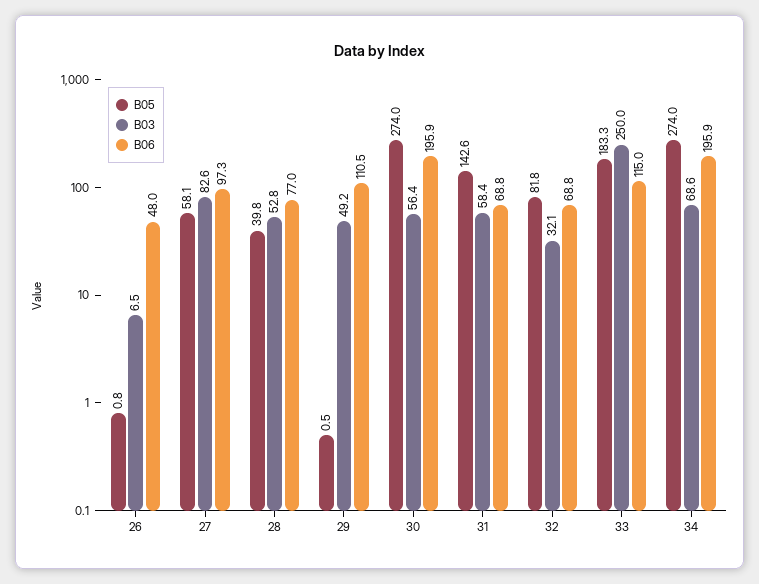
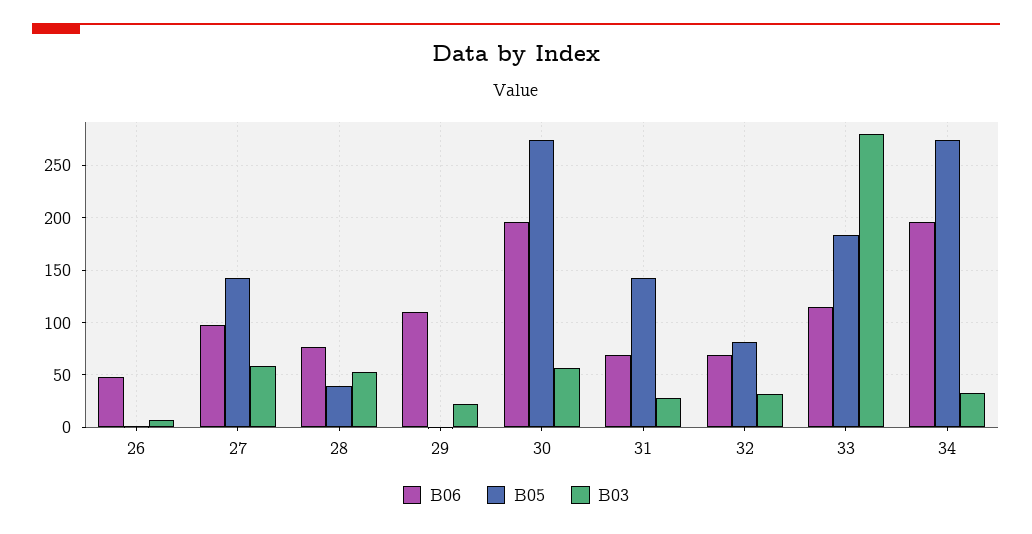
B05, 27: 58.1 -> 140
B03, 27: 82.6 -> 60
B03, 29: 49.2 -> 20
B03, 31: 58.4 -> 30
B03, 33: 250 -> 280
B03, 34: 68.6 -> 30

